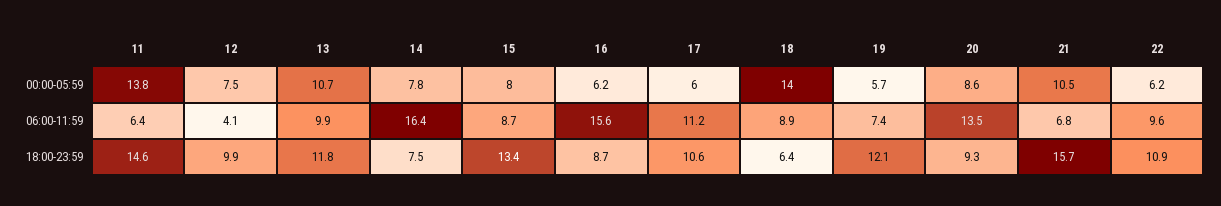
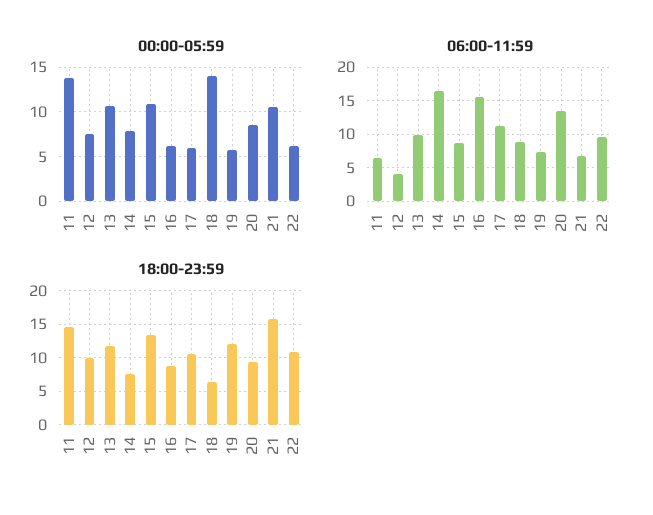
00:00-05:59, 15: 8 -> 11

